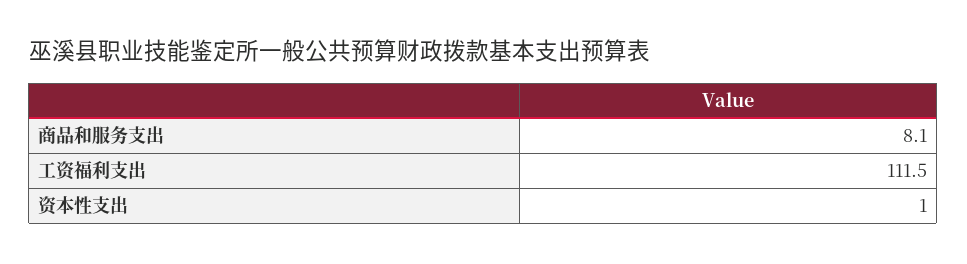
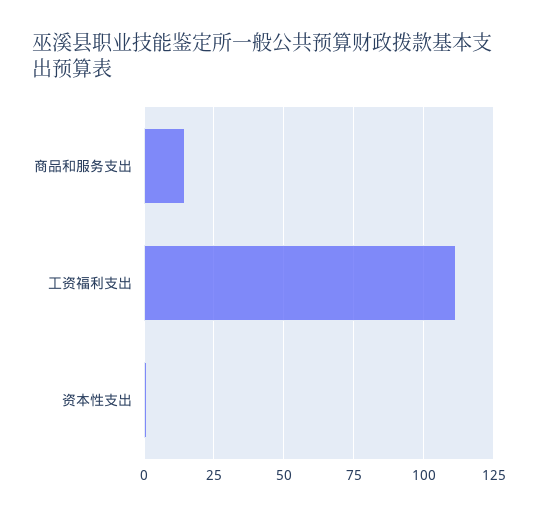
商品和服务支出: 8.1 -> 15

